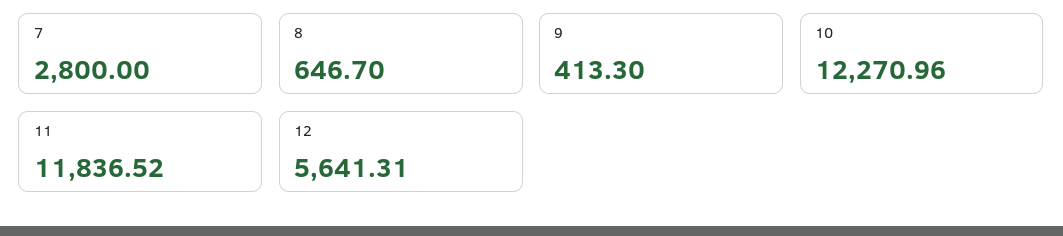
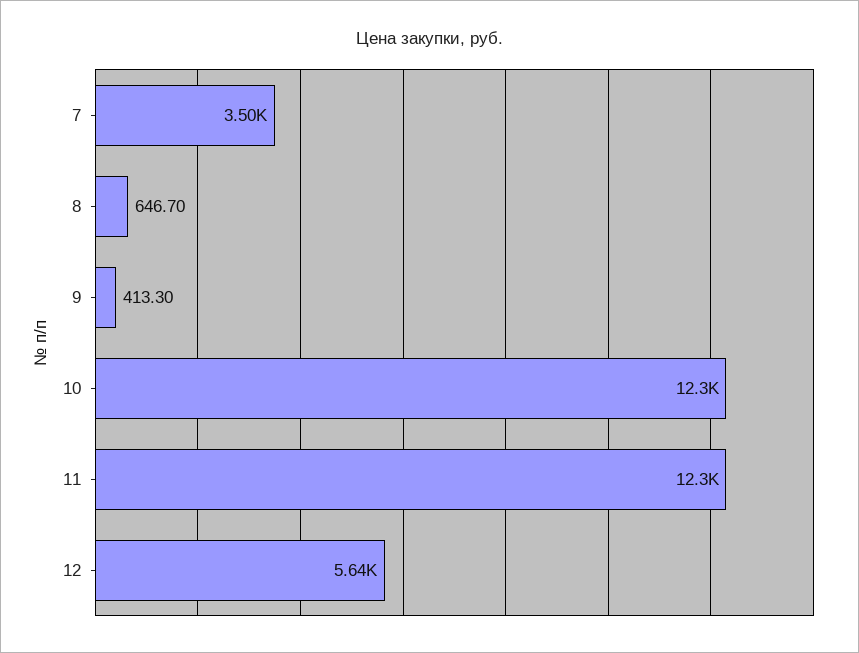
7: 2800 -> 3500
11: 11836.52 -> 12300

